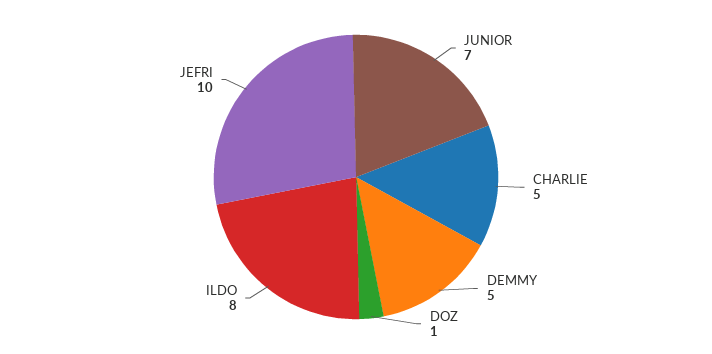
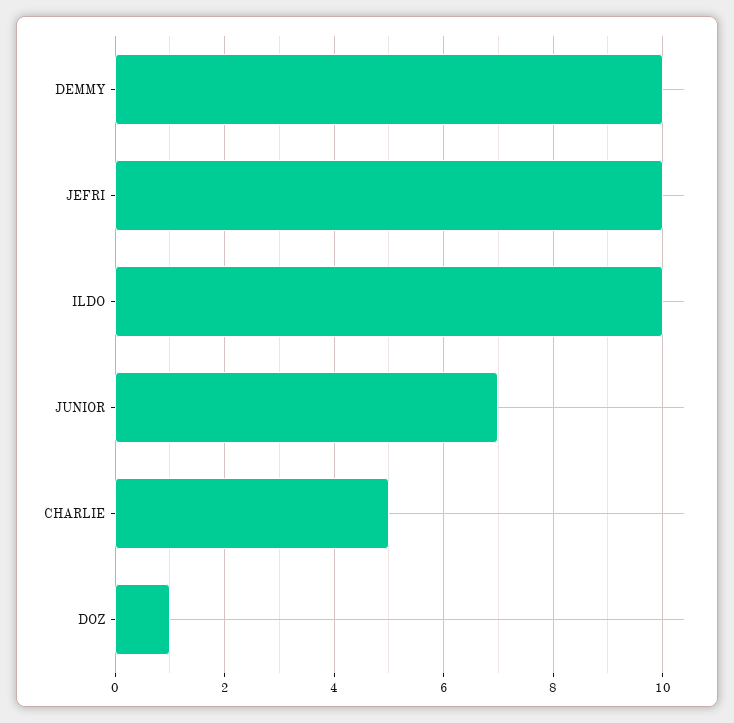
DEMMY: 5 -> 10
ILDO: 8 -> 10

